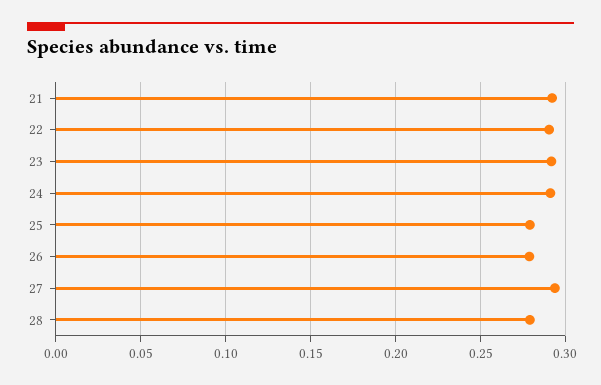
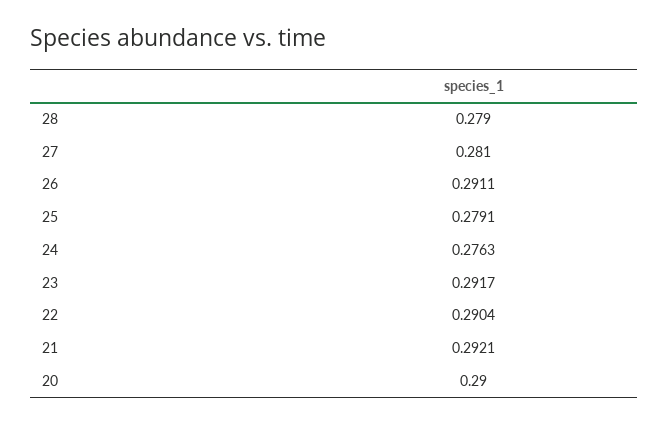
24: 0.29 -> 0.2763
26: 0.28 -> 0.2911
27: 0.295 -> 0.281
20: none -> 0.29

